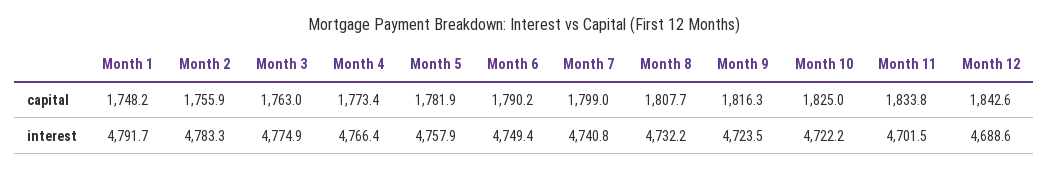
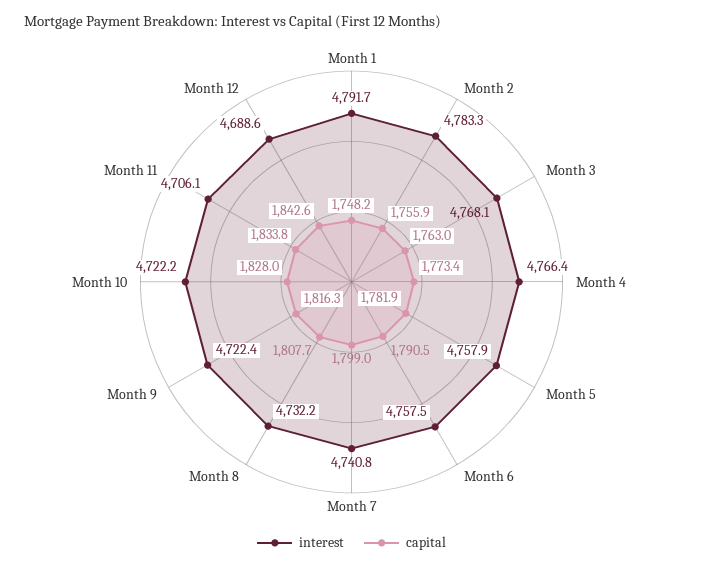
capital, Month 6: 1790.2 -> 1790.5
capital, Month 10: 1825 -> 1828
interest, Month 3: 4774.9 -> 4768.1
interest, Month 6: 4749.4 -> 4757.5
interest, Month 9: 4723.5 -> 4722.4
interest, Month 11: 4701.5 -> 4706.1

